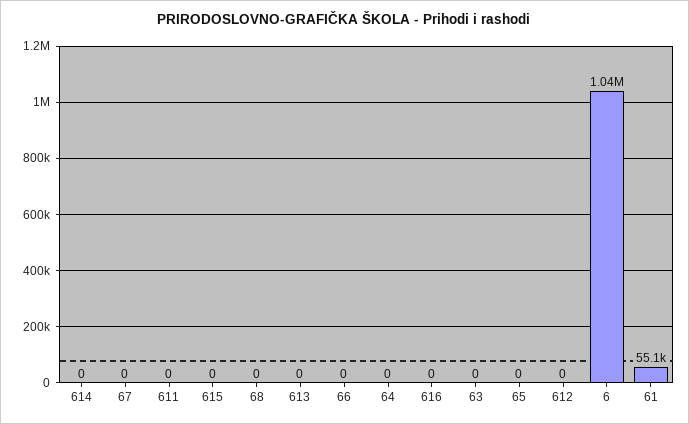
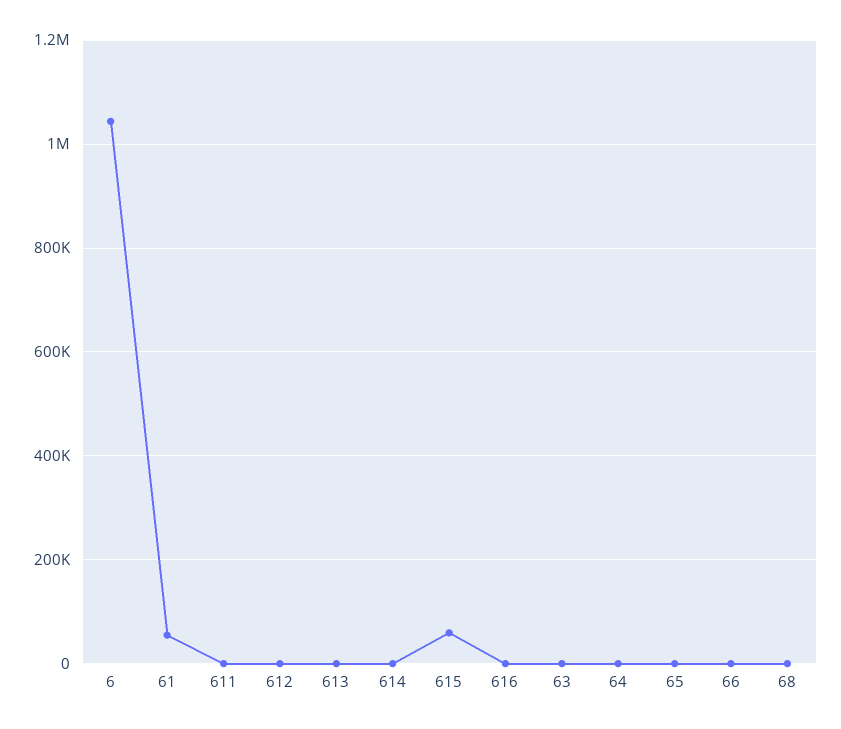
67: 0 -> none
615: 0 -> 60000

